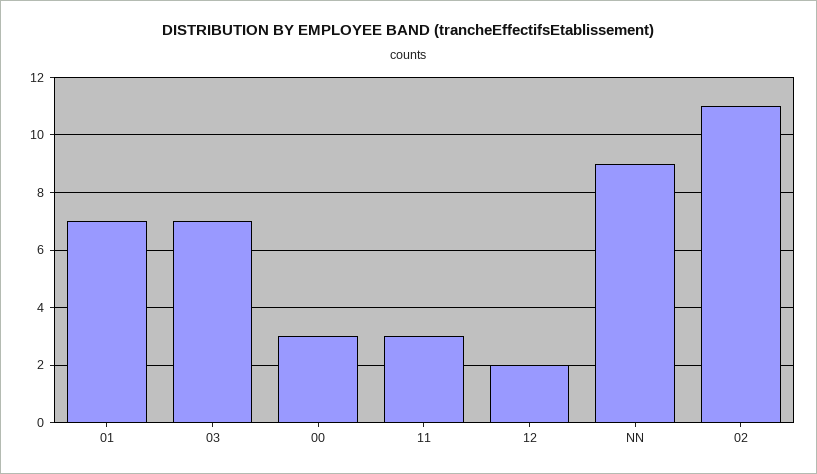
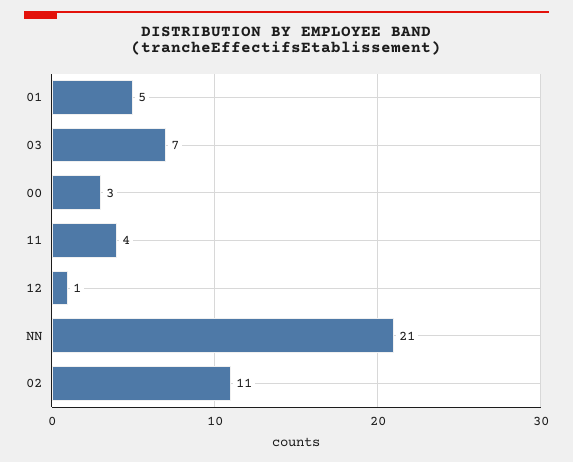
01: 7 -> 5
11: 3 -> 4
12: 2 -> 1
NN: 9 -> 21

